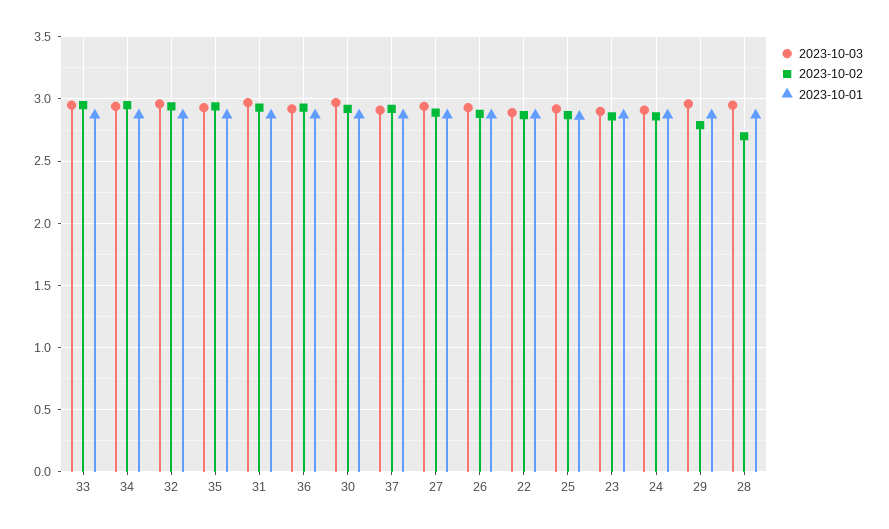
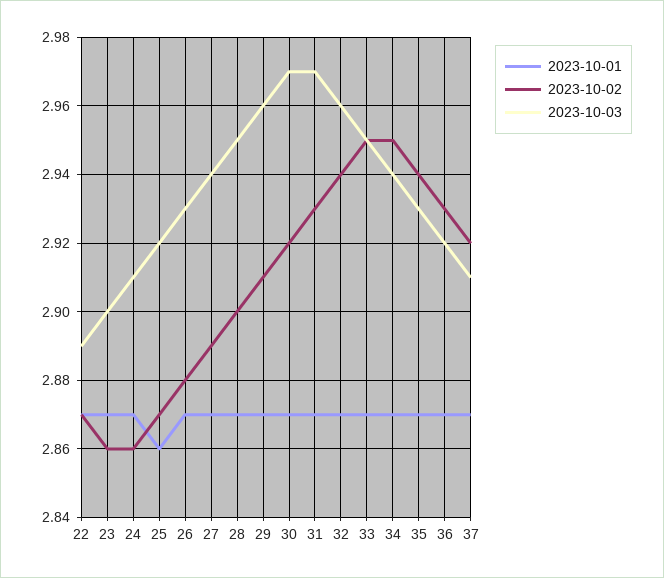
2023-10-02, 29: 2.8 -> 2.91
2023-10-02, 28: 2.7 -> 2.9

